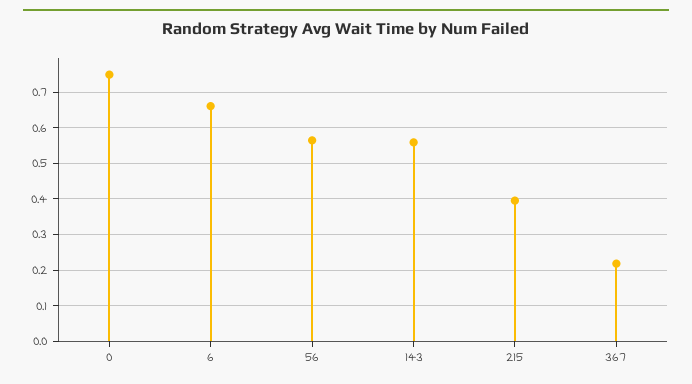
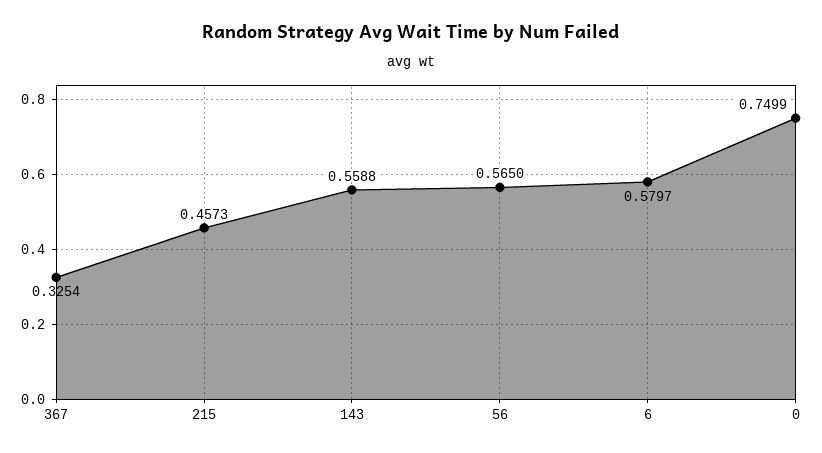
6: 0.66 -> 0.5797
215: 0.4 -> 0.4573
367: 0.22 -> 0.3254

